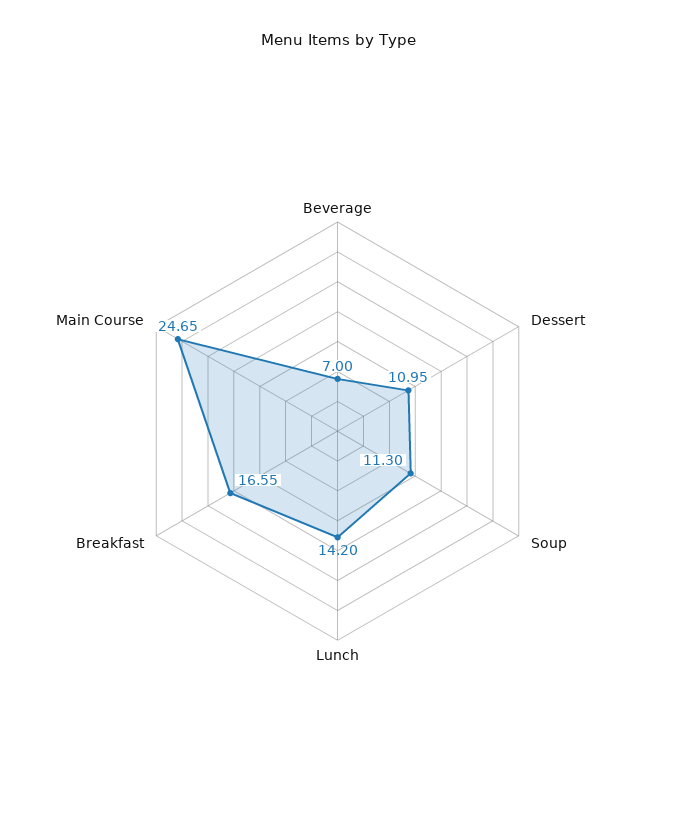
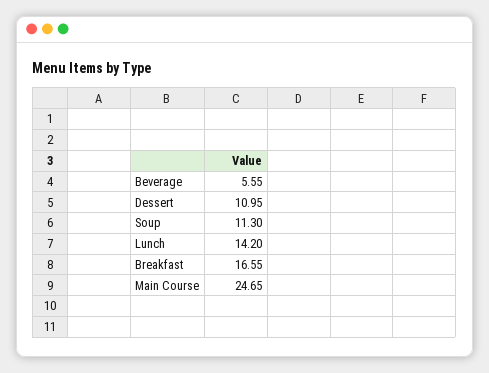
Beverage: 7 -> 5.55

